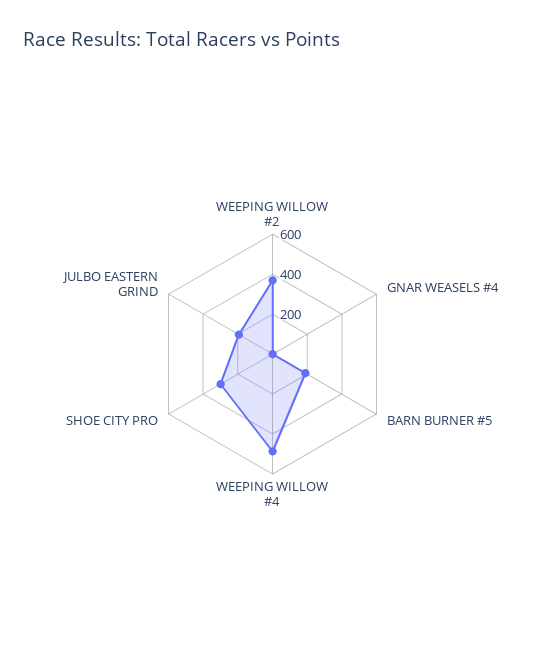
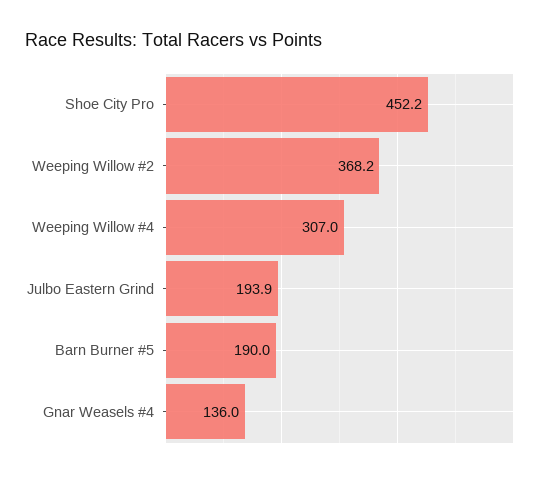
GNAR WEASELS #4: 0 -> 136
WEEPING WILLOW #4: 500 -> 307
SHOE CITY PRO: 300 -> 452.2

